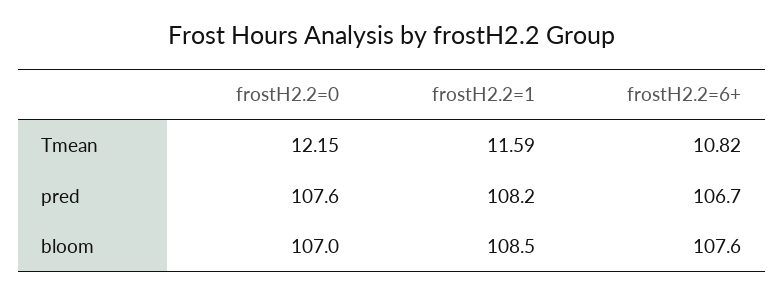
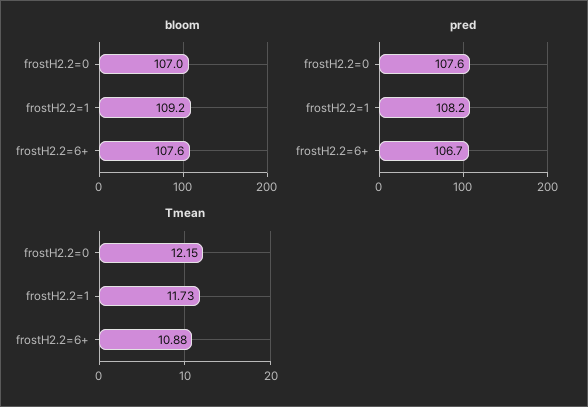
Tmean, frostH2.2=1: 11.59 -> 11.73
Tmean, frostH2.2=6+: 10.82 -> 10.88
bloom, frostH2.2=1: 108.5 -> 109.2

